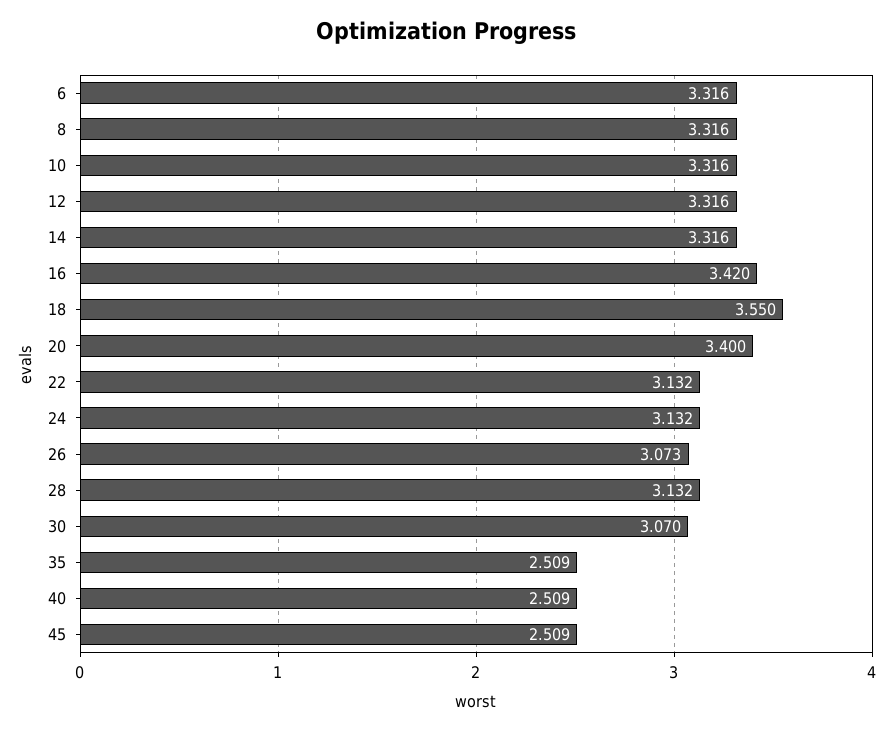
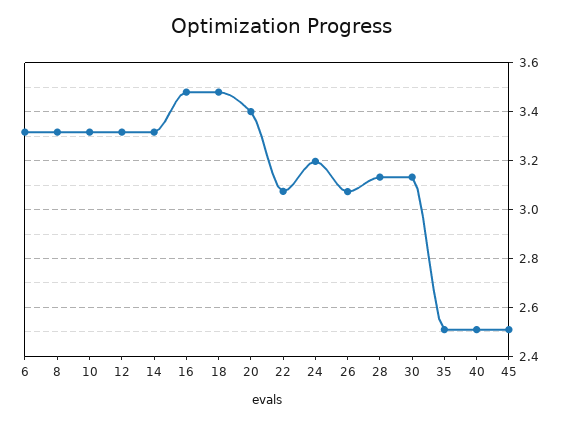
16: 3.42 -> 3.475
18: 3.55 -> 3.475
22: 3.132 -> 3.075
24: 3.132 -> 3.2
30: 3.07 -> 3.125

